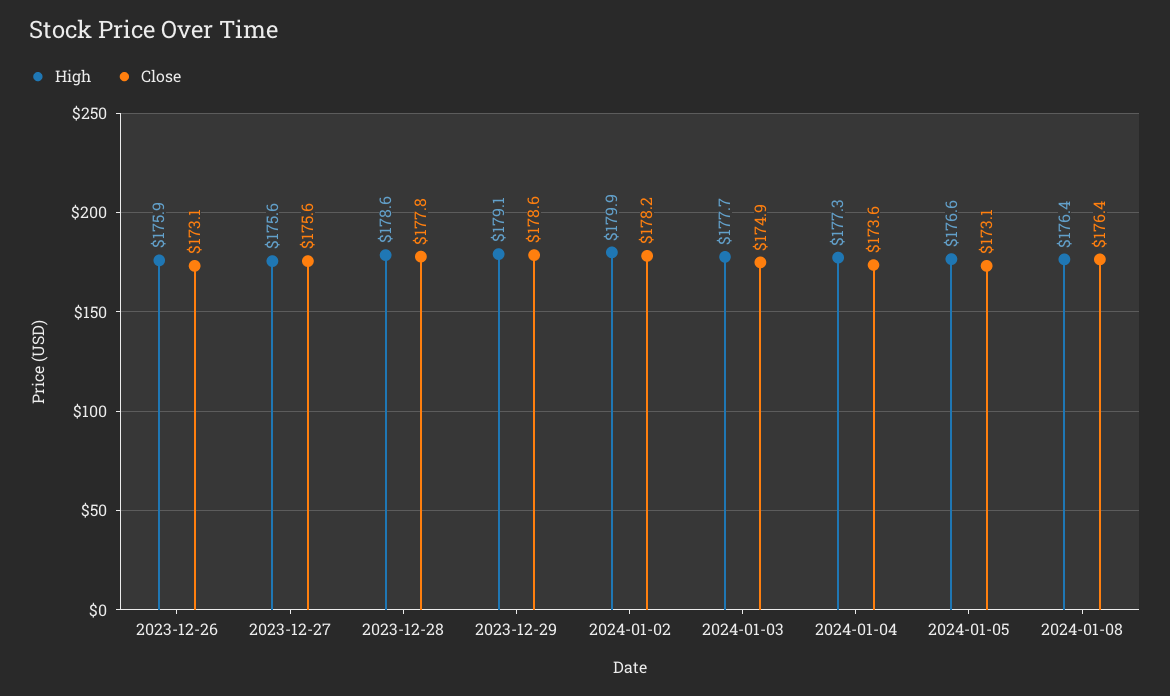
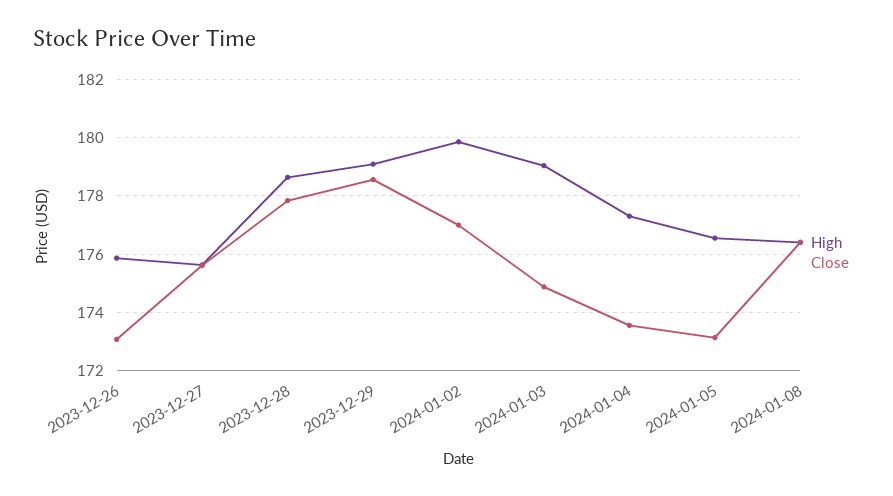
Close, 2024-01-02: 178.2 -> 177
High, 2024-01-03: 177.7 -> 179

